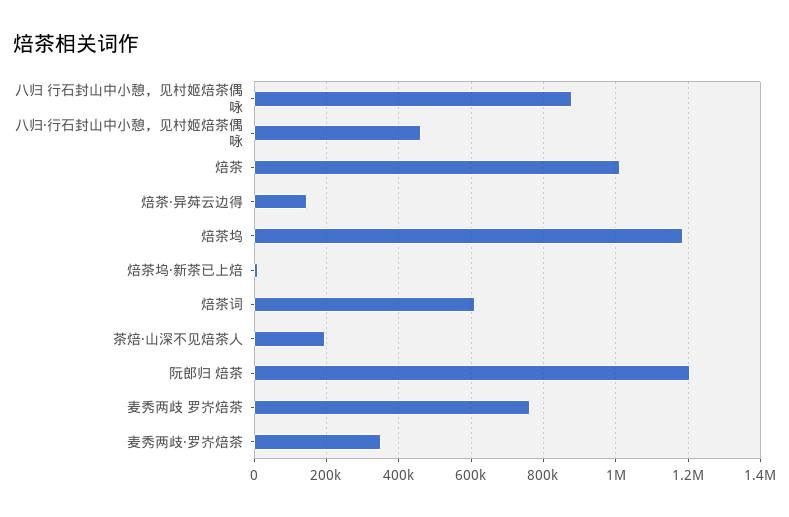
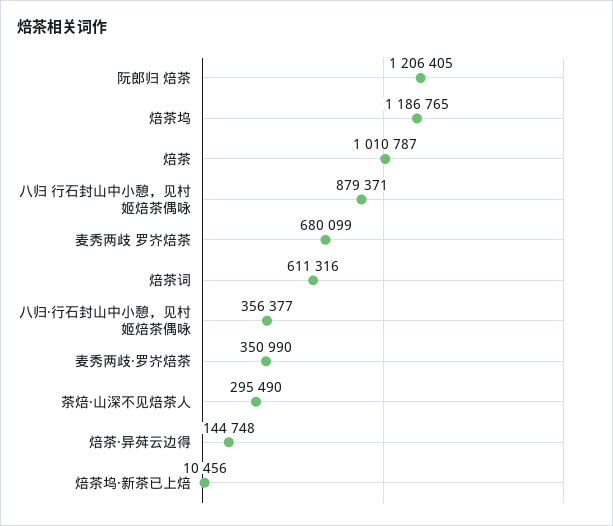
八归·行石封山中小憩，见村姬焙茶偶咏: 460000 -> 356377
茶焙·山深不见焙茶人: 200000 -> 295490
麦秀两歧 罗岕焙茶: 760000 -> 680099

